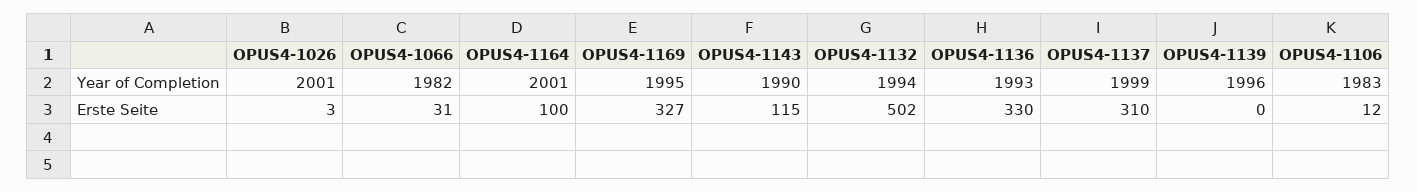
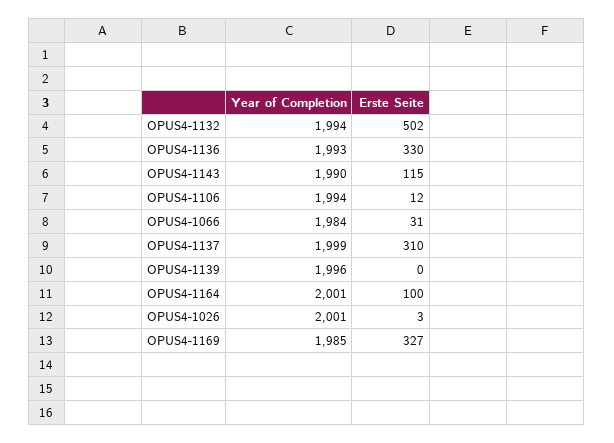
OPUS4-1066, Year of Completion: 1982 -> 1984
OPUS4-1169, Year of Completion: 1995 -> 1985
OPUS4-1106, Year of Completion: 1983 -> 1994

